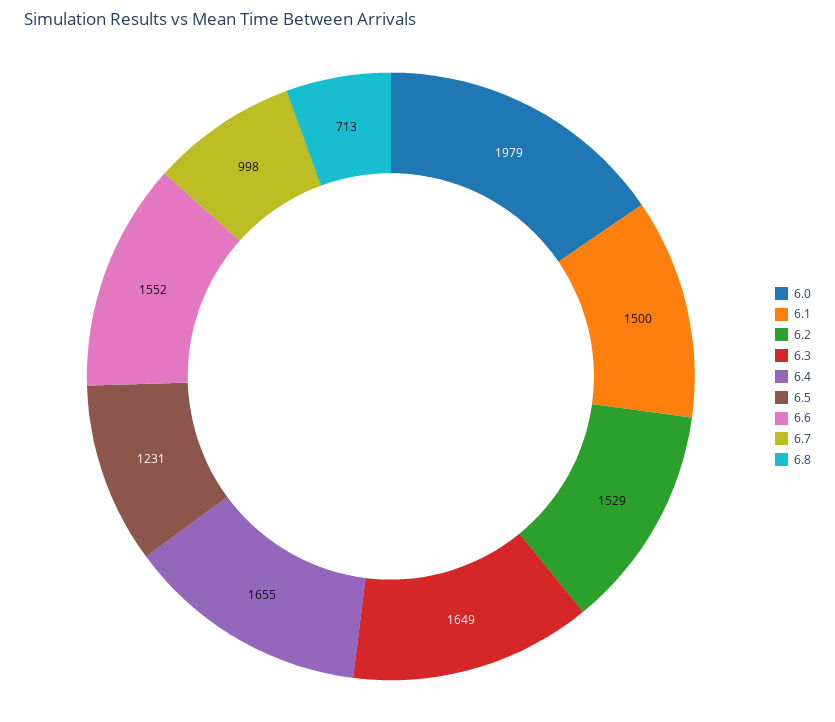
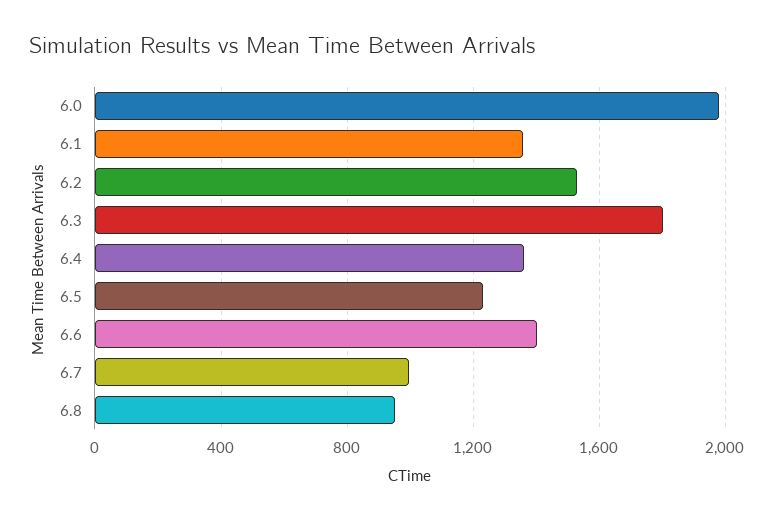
6.1: 1500 -> 1350
6.3: 1649 -> 1800
6.4: 1655 -> 1350
6.6: 1552 -> 1400
6.8: 713 -> 950

